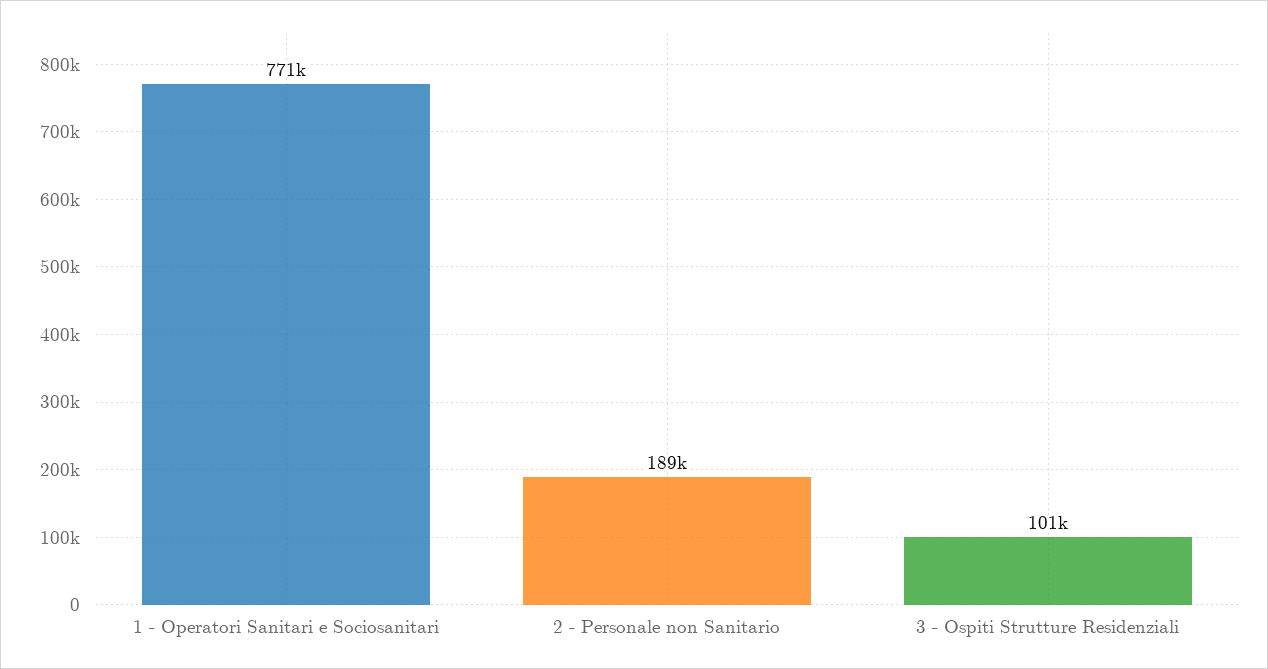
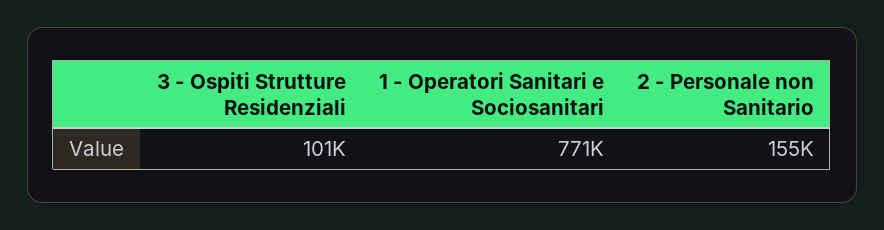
2 - Personale non Sanitario: 189000 -> 155000

